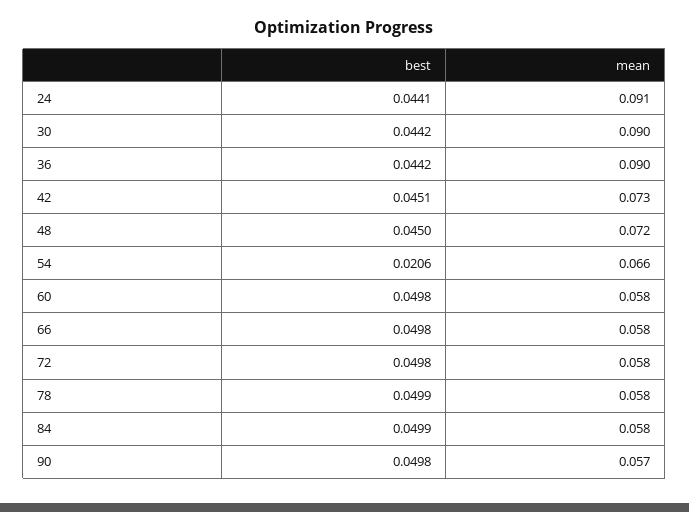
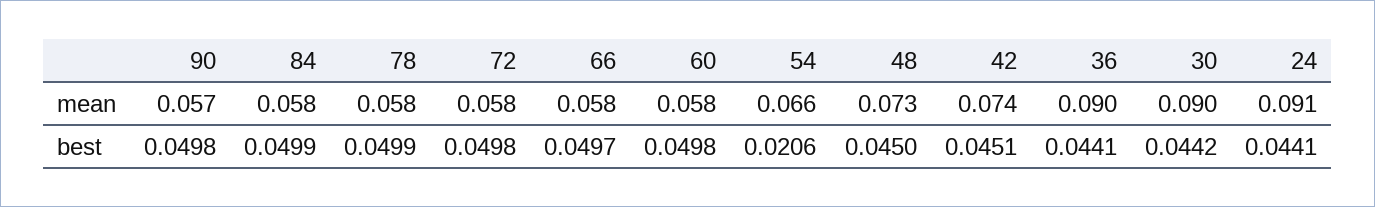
best, 36: 0.0442 -> 0.0441
mean, 42: 0.073 -> 0.074
mean, 48: 0.072 -> 0.073
best, 66: 0.0498 -> 0.0497

